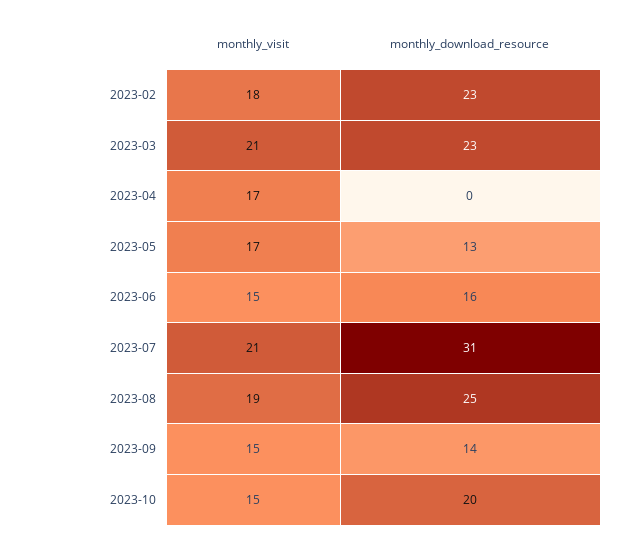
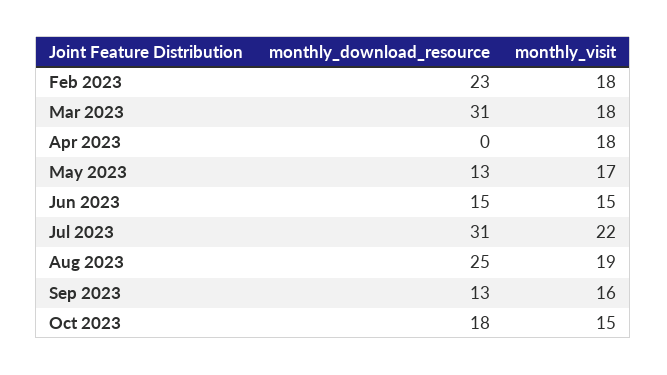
monthly_visit, 2023-03: 21 -> 18
monthly_download_resource, 2023-03: 23 -> 31
monthly_visit, 2023-04: 17 -> 18
monthly_download_resource, 2023-06: 16 -> 15
monthly_visit, 2023-07: 21 -> 22
monthly_visit, 2023-09: 15 -> 16
monthly_download_resource, 2023-09: 14 -> 13
monthly_download_resource, 2023-10: 20 -> 18

